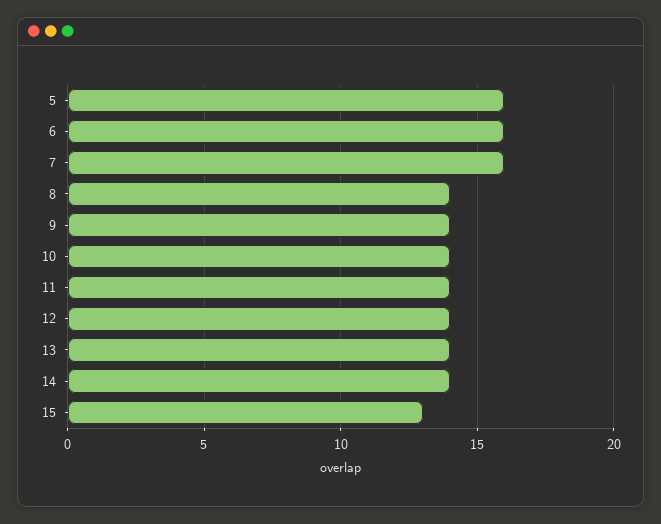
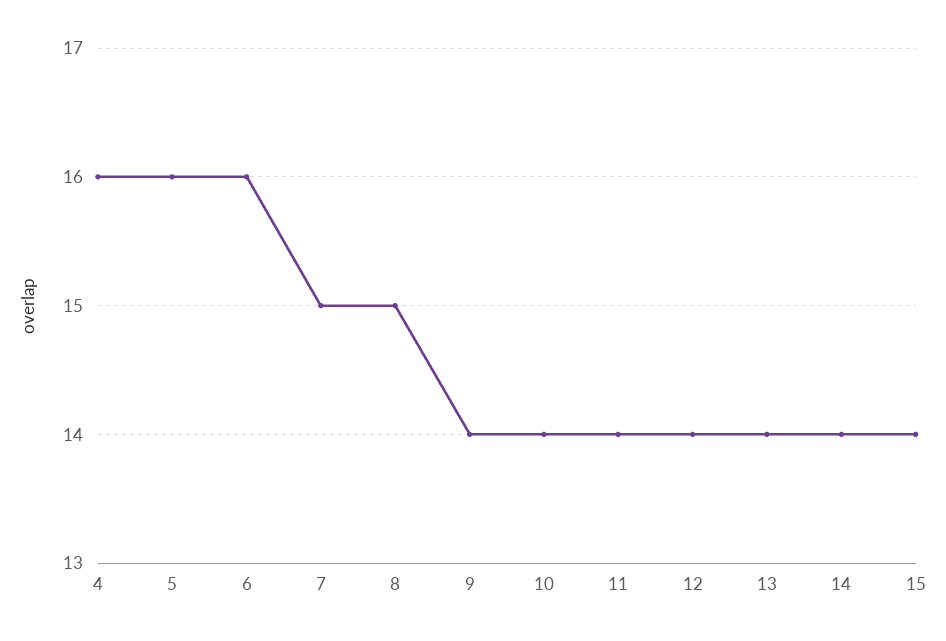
7: 16 -> 15
8: 14 -> 15
15: 13 -> 14
4: none -> 16

